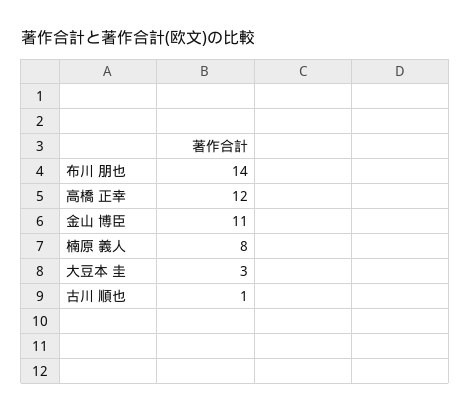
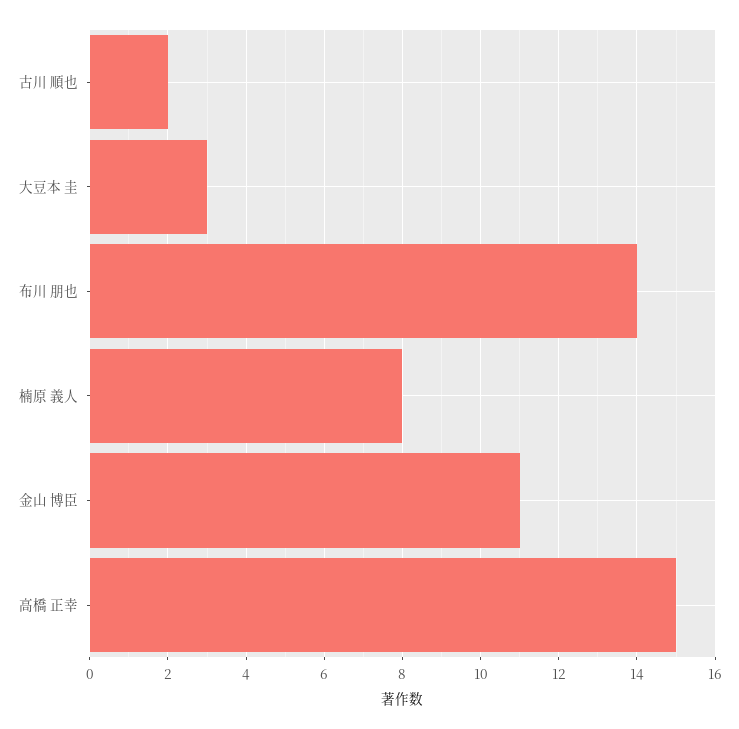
高橋 正幸: 12 -> 15
古川 順也: 1 -> 2

